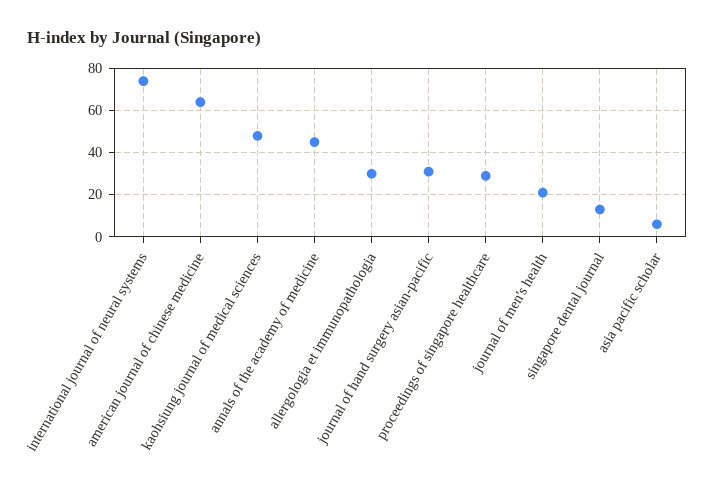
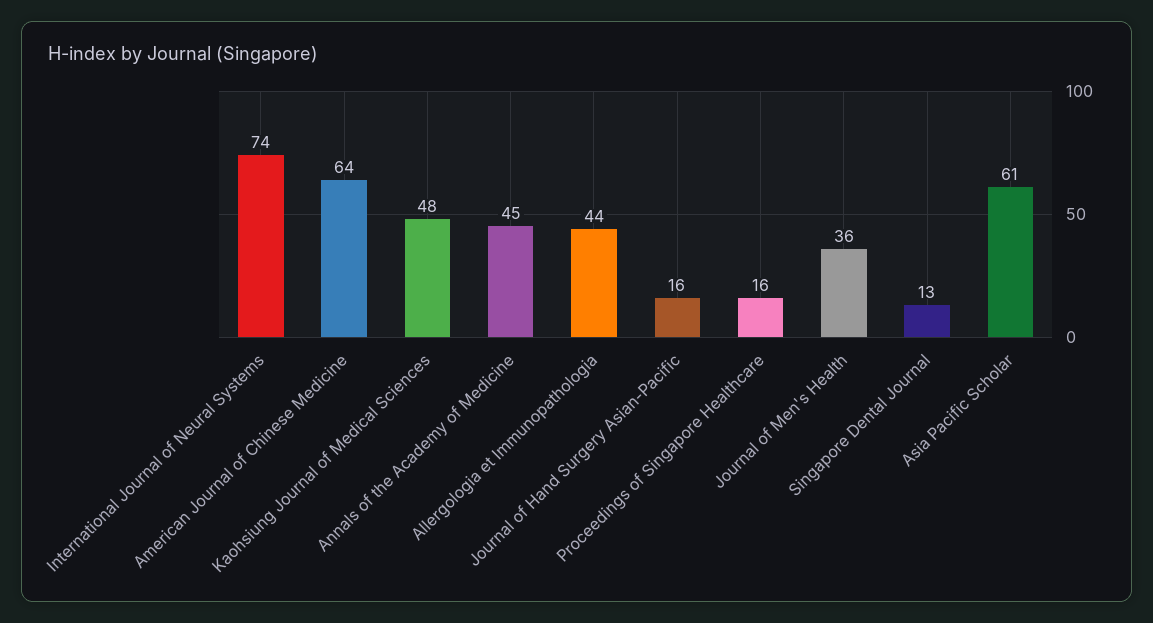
allergologia et immunopathologia: 30 -> 44
journal of hand surgery asian-pacific: 30 -> 16
proceedings of singapore healthcare: 30 -> 16
journal of men's health: 20 -> 36
asia pacific scholar: 5 -> 61

